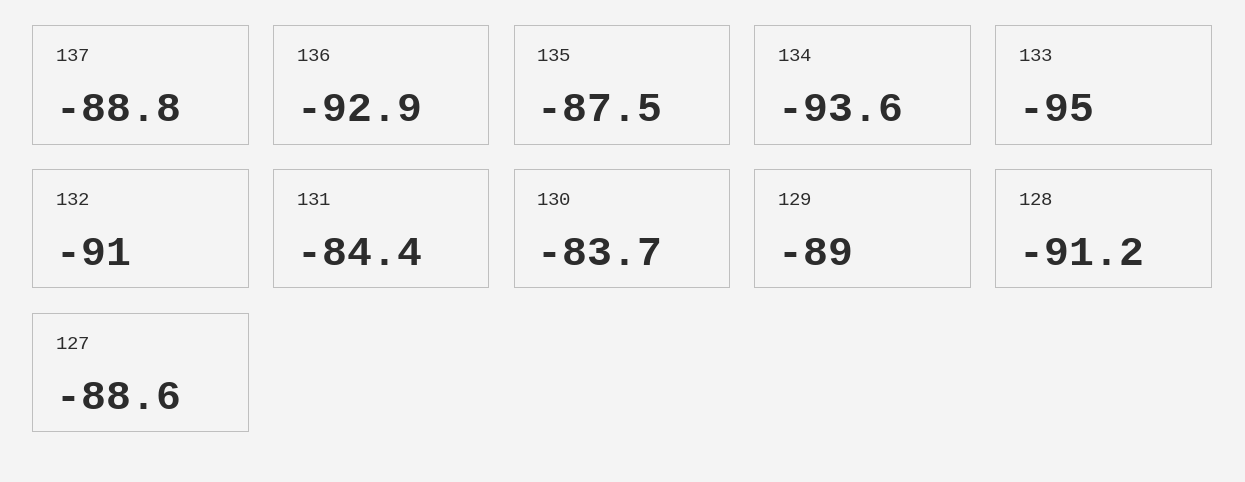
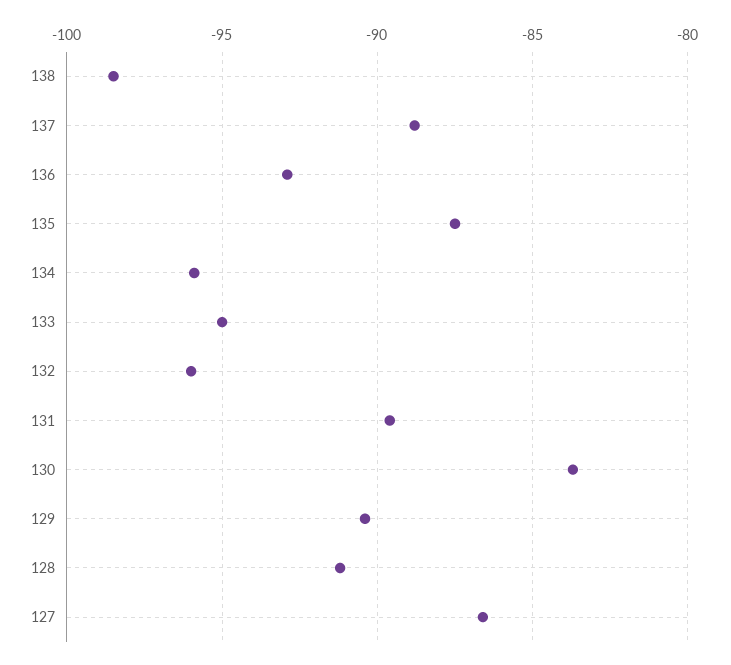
134: -93.6 -> -96
132: -91 -> -96
131: -84.4 -> -89.5
129: -89 -> -90.5
127: -88.6 -> -86.5
138: none -> -98.5

